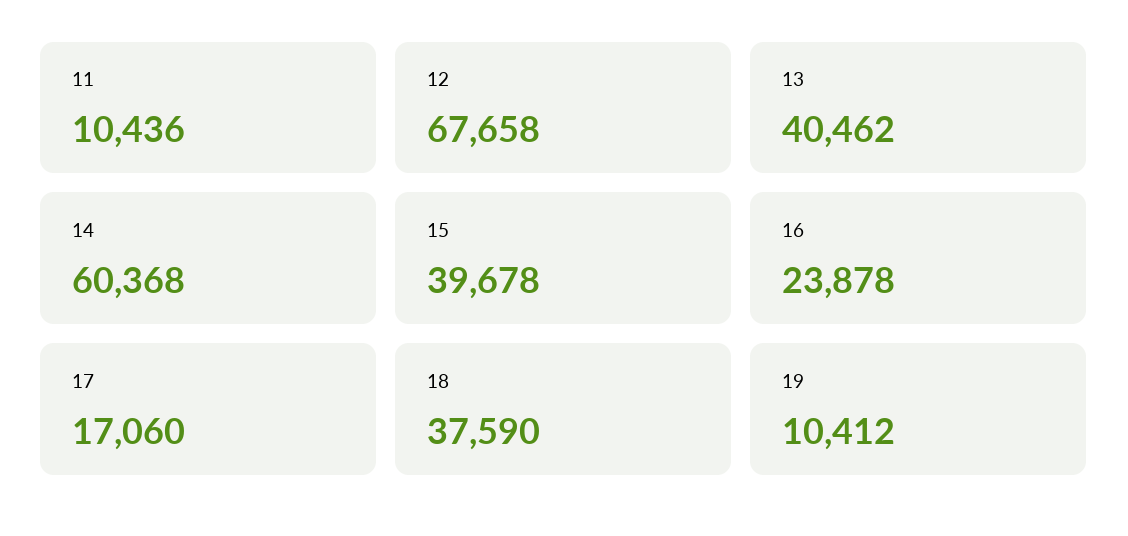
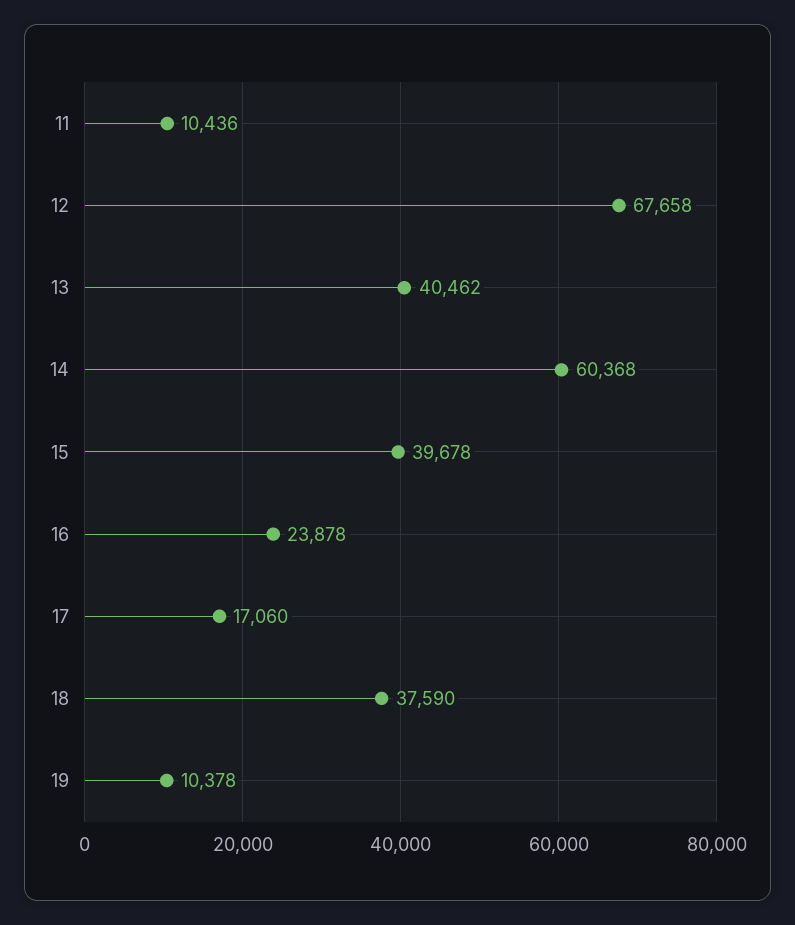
19: 10412 -> 10378

